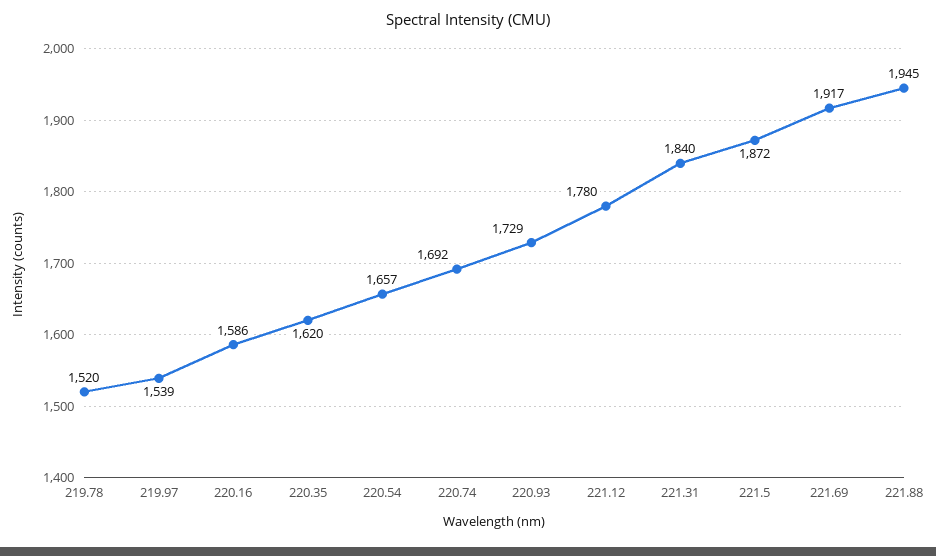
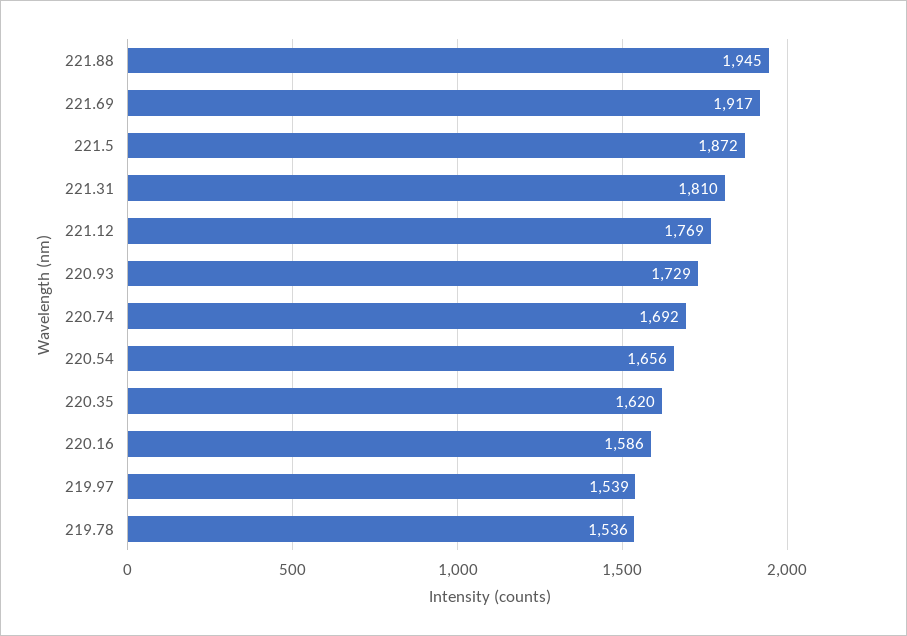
219.78: 1520 -> 1536
220.54: 1657 -> 1656
221.12: 1780 -> 1769
221.31: 1840 -> 1810

